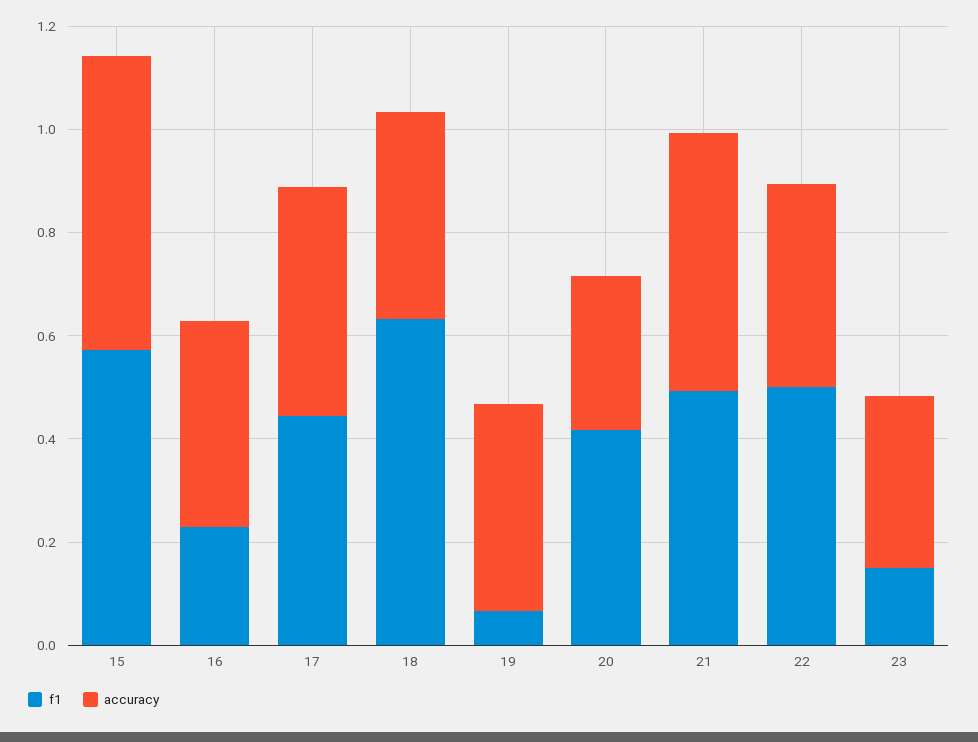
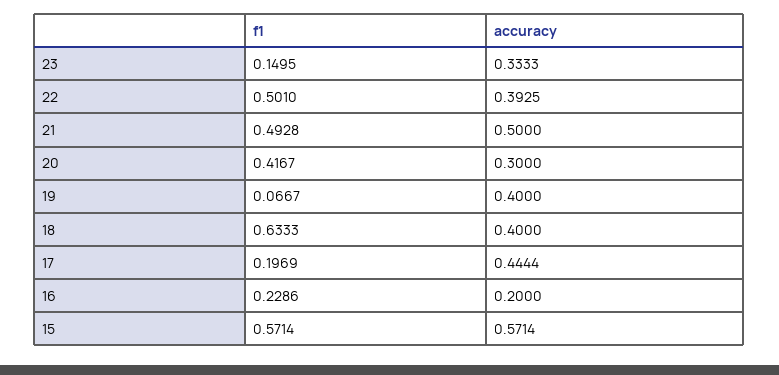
accuracy, 16: 0.4 -> 0.2
f1, 17: 0.45 -> 0.1969

